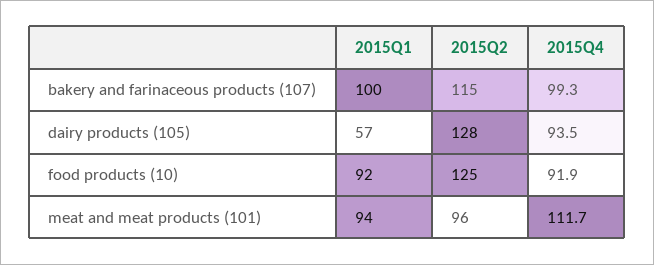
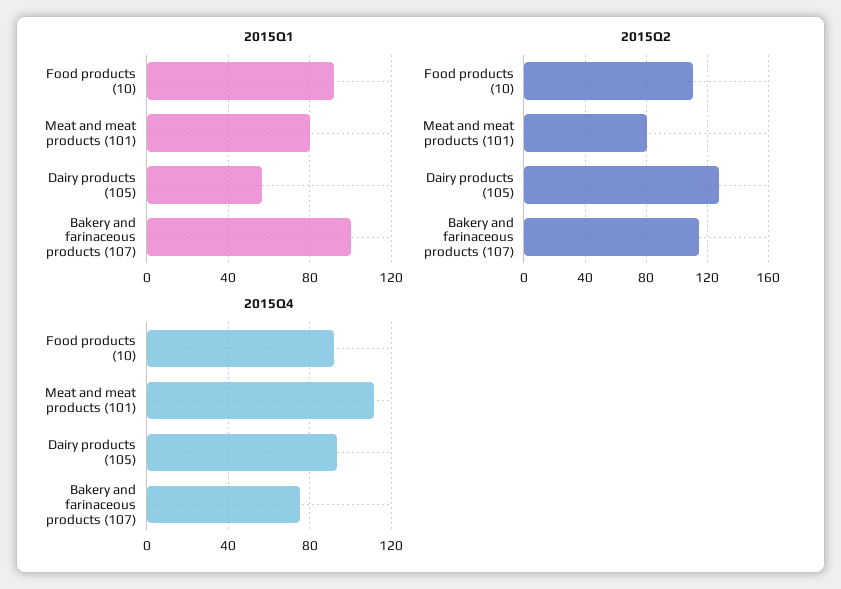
2015Q4, bakery and farinaceous products (107): 99.3 -> 75
2015Q2, food products (10): 125 -> 110
2015Q1, meat and meat products (101): 94 -> 80
2015Q2, meat and meat products (101): 96 -> 80

